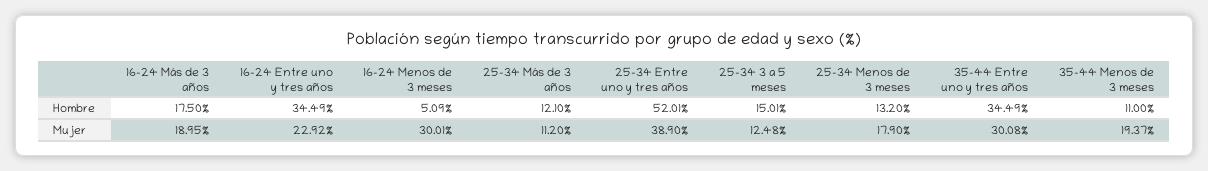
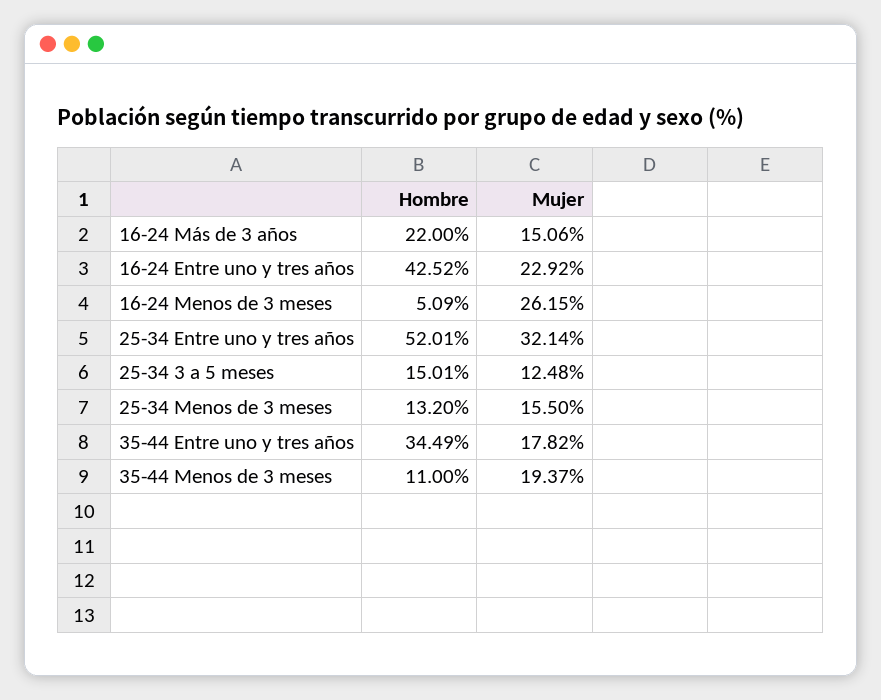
16-24 Más de 3 años, Hombre: 17.5 -> 22
16-24 Entre uno y tres años, Hombre: 34.49 -> 42.52
25-34 Más de 3 años, Hombre: 12.1 -> none
16-24 Más de 3 años, Mujer: 18.95 -> 15.06
16-24 Menos de 3 meses, Mujer: 30.01 -> 26.15
25-34 Más de 3 años, Mujer: 11.2 -> none
25-34 Entre uno y tres años, Mujer: 38.9 -> 32.14
25-34 Menos de 3 meses, Mujer: 17.9 -> 15.5
35-44 Entre uno y tres años, Mujer: 30.08 -> 17.82

